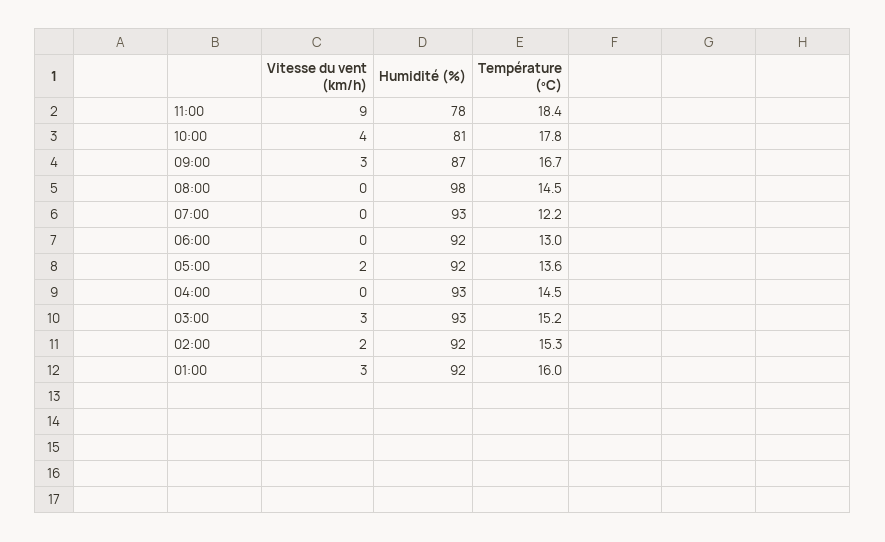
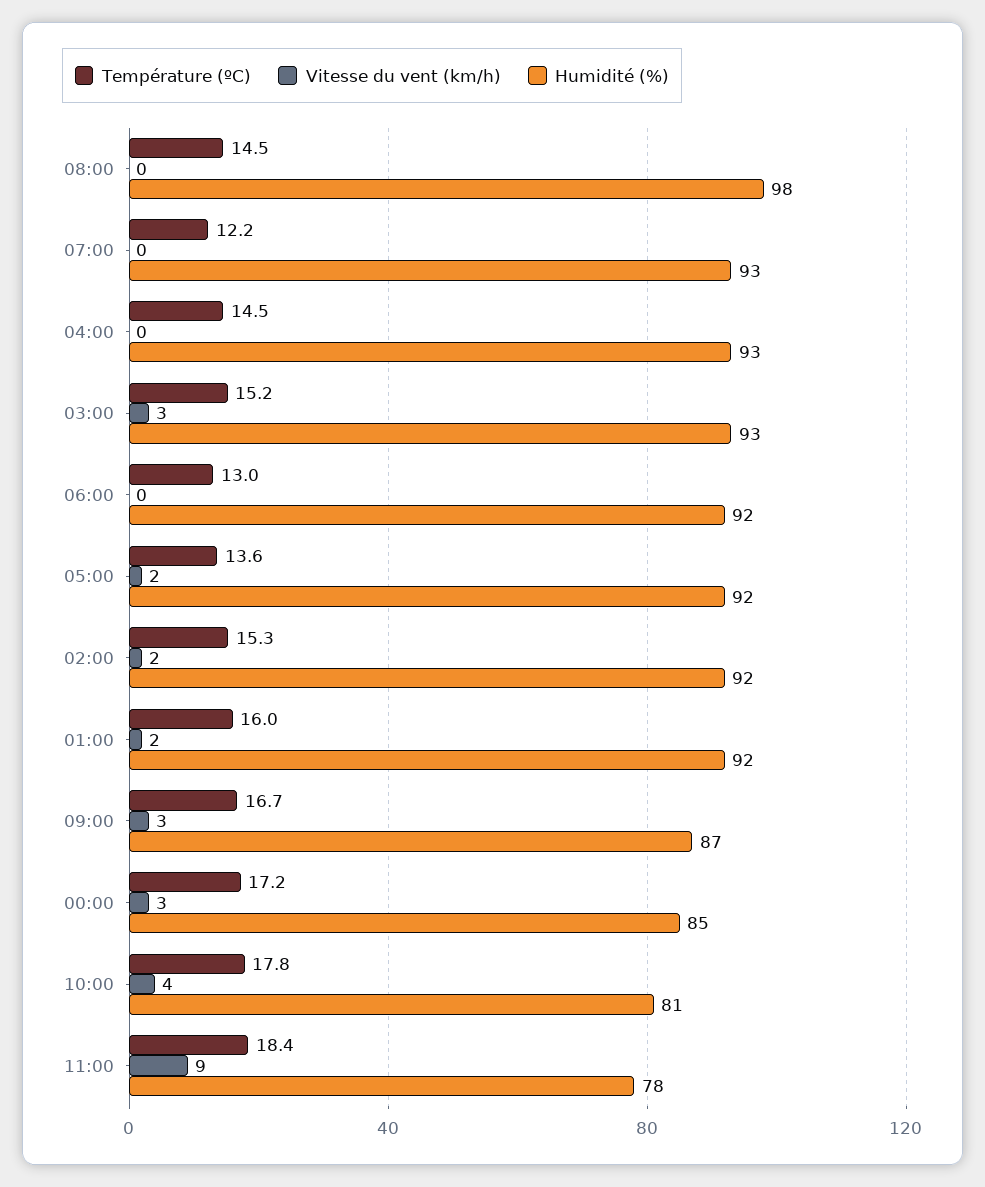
Vitesse du vent (km/h), 01:00: 3 -> 2
Température (ºC), 00:00: none -> 17.2
Vitesse du vent (km/h), 00:00: none -> 3
Humidité (%), 00:00: none -> 85

